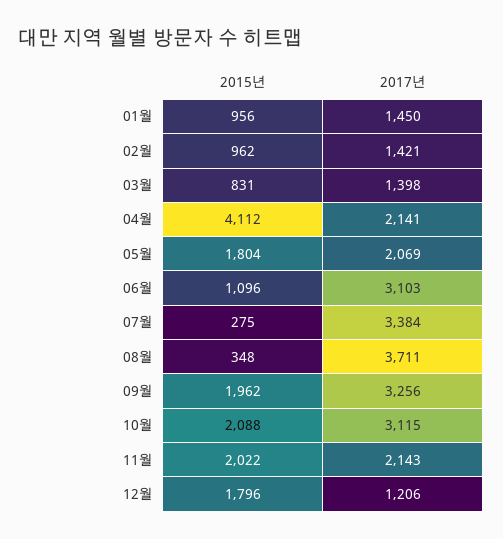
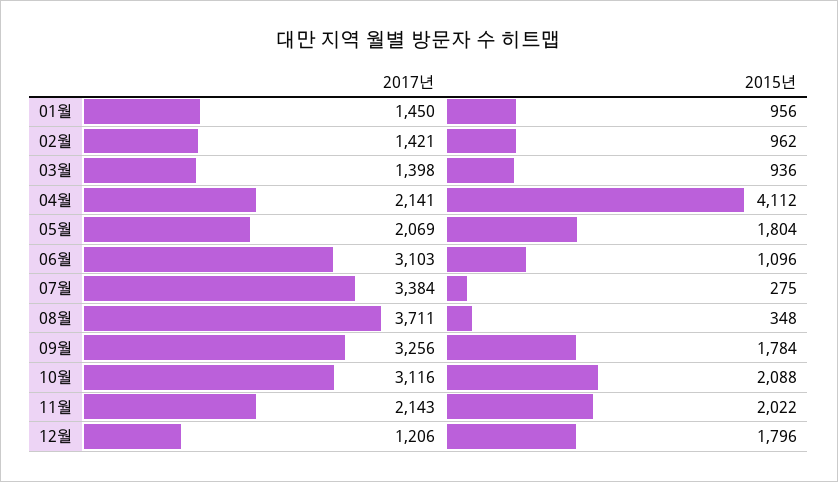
2015년, 03월: 831 -> 936
2015년, 09월: 1962 -> 1784
2017년, 10월: 3115 -> 3116

